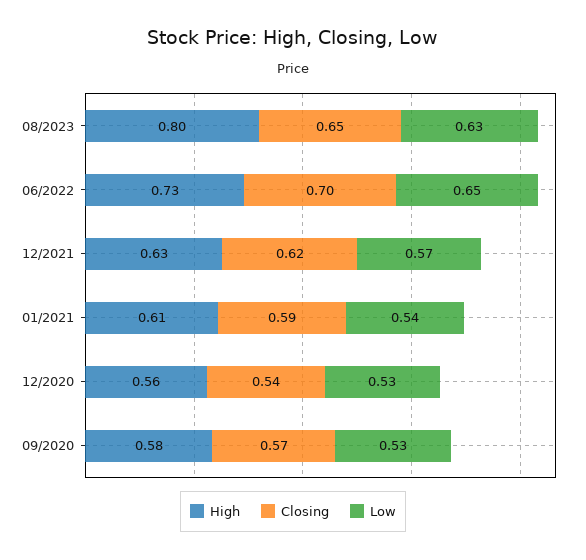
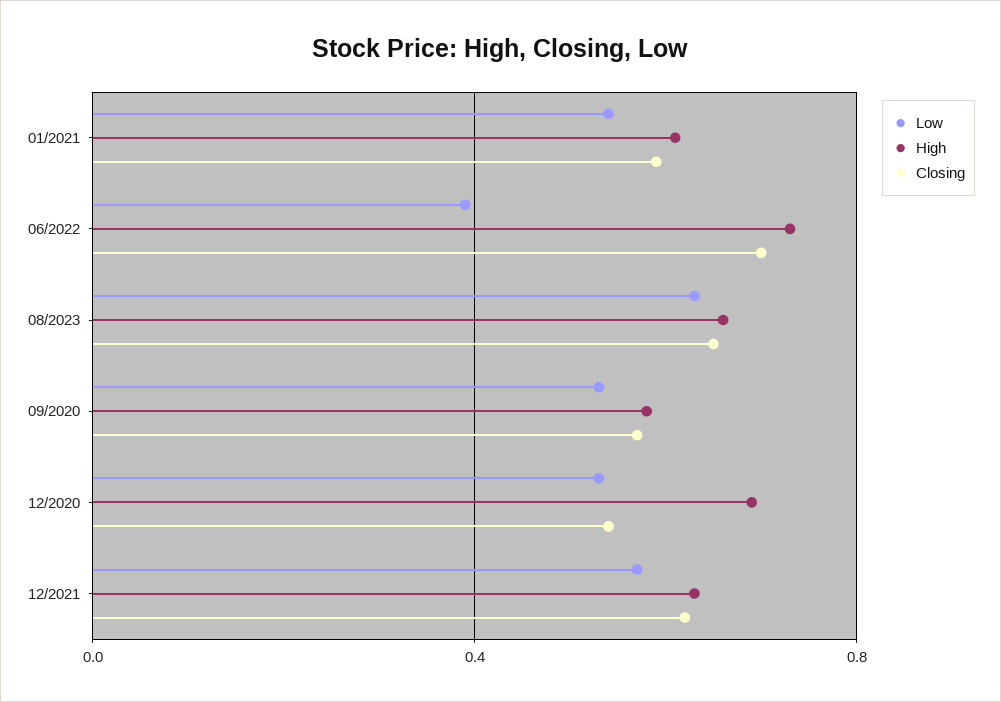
High, 08/2023: 0.8 -> 0.65
Low, 06/2022: 0.65 -> 0.4
High, 12/2020: 0.56 -> 0.7

